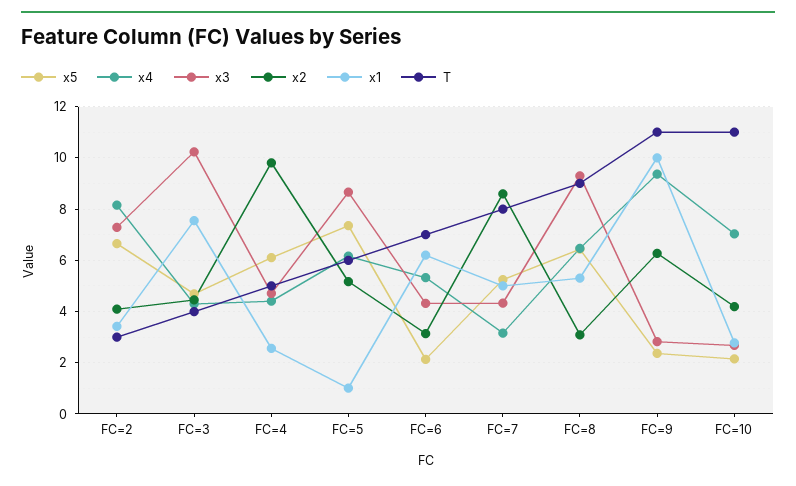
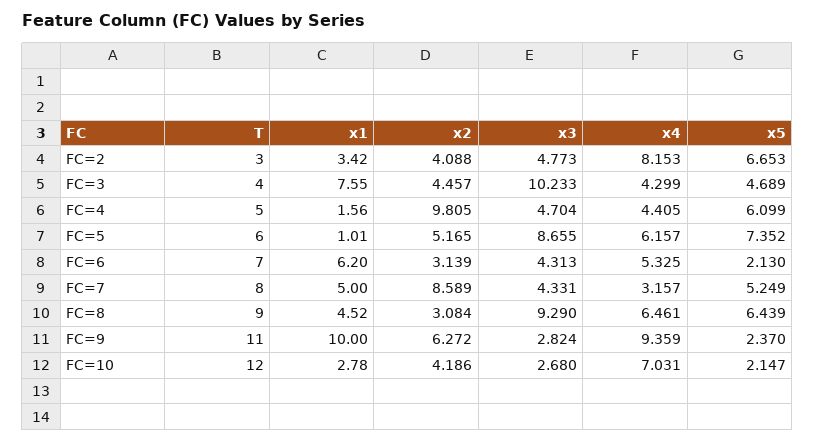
x3, FC=2: 7.25 -> 4.773
x1, FC=4: 2.5 -> 1.56
x1, FC=8: 5.25 -> 4.52
T, FC=10: 11 -> 12

